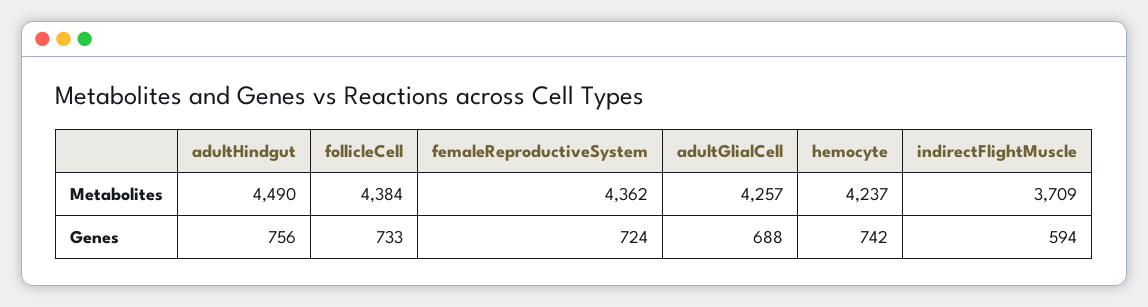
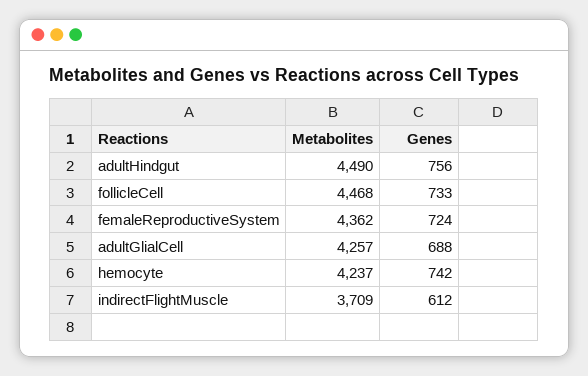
follicleCell, Metabolites: 4384 -> 4468
indirectFlightMuscle, Genes: 594 -> 612

